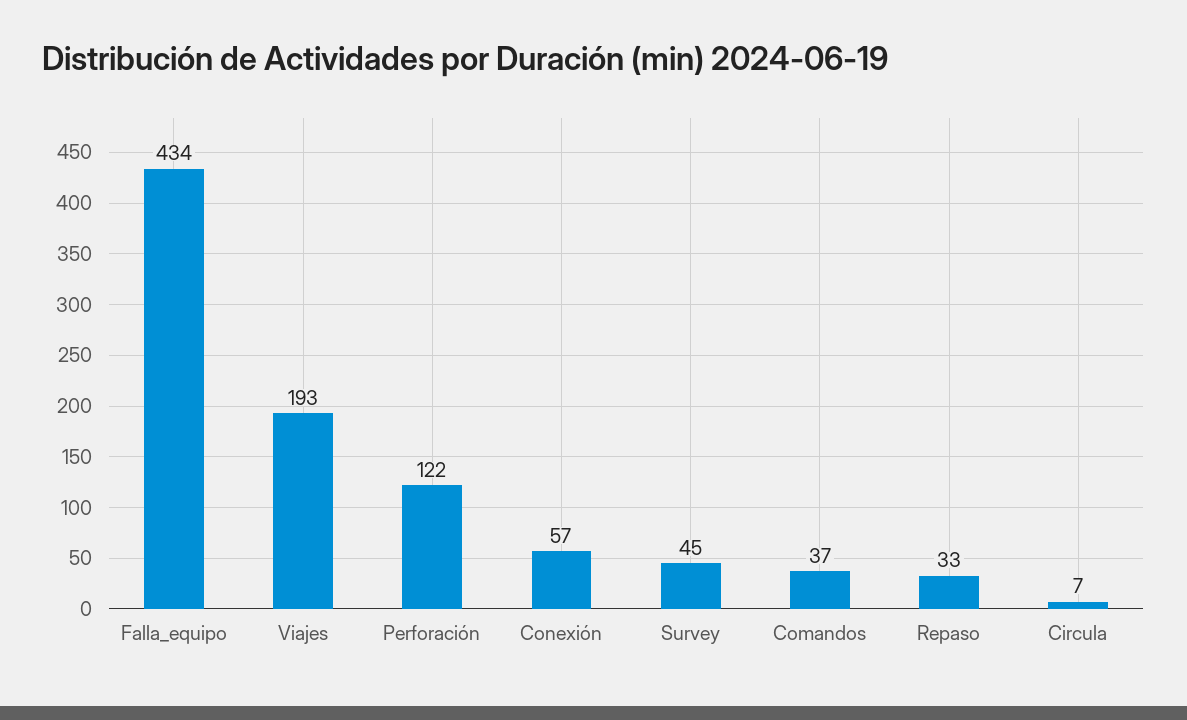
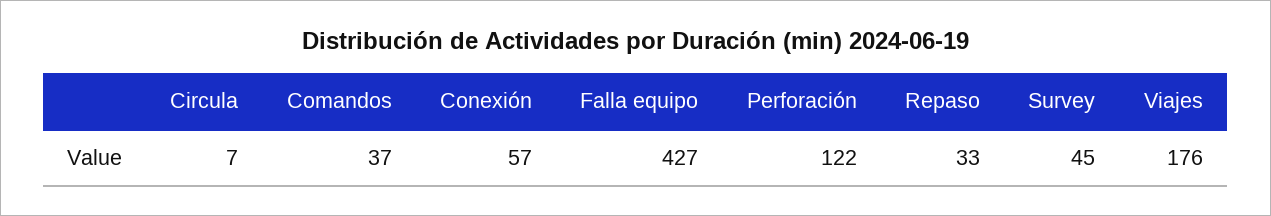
Falla_equipo: 434 -> 427
Viajes: 193 -> 176

